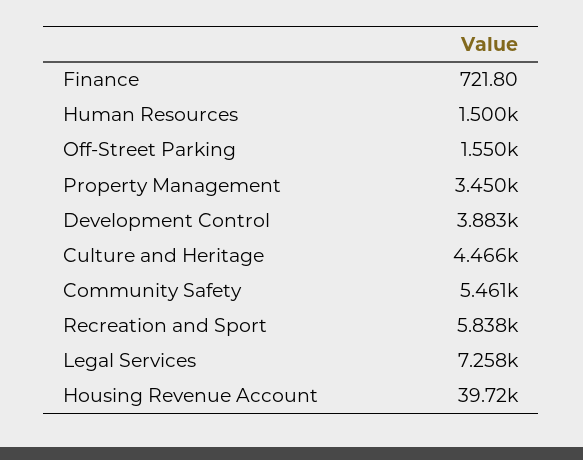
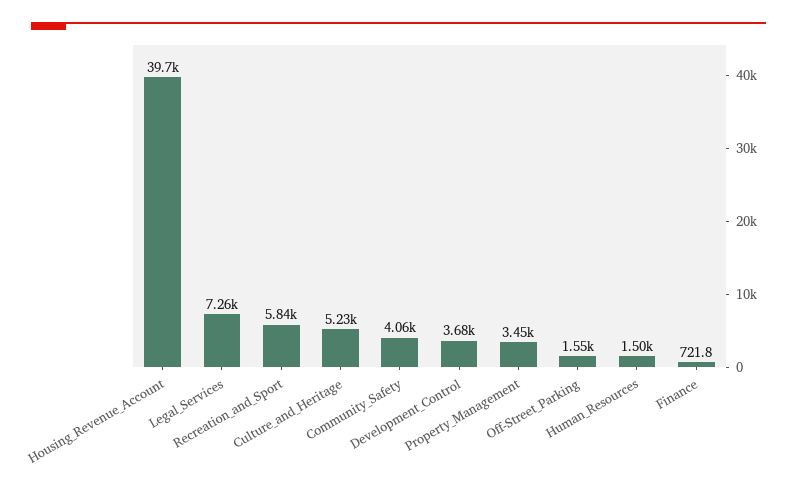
Development Control: 3883 -> 3680
Culture and Heritage: 4466 -> 5230
Community Safety: 5461 -> 4060

